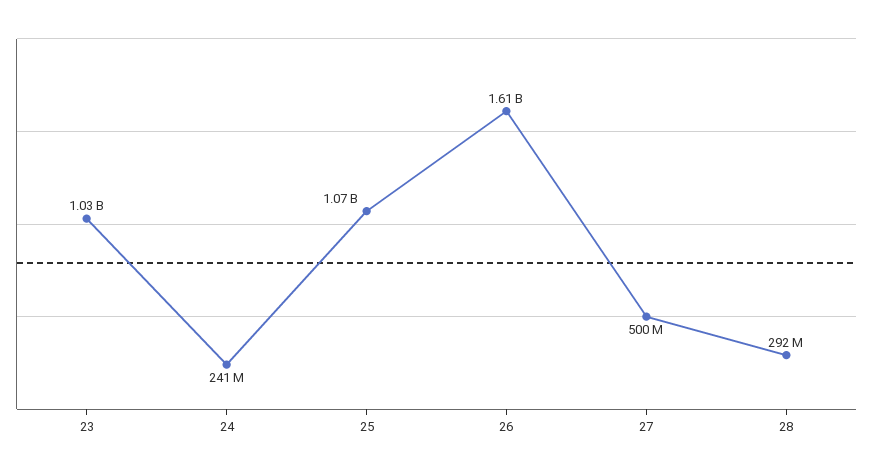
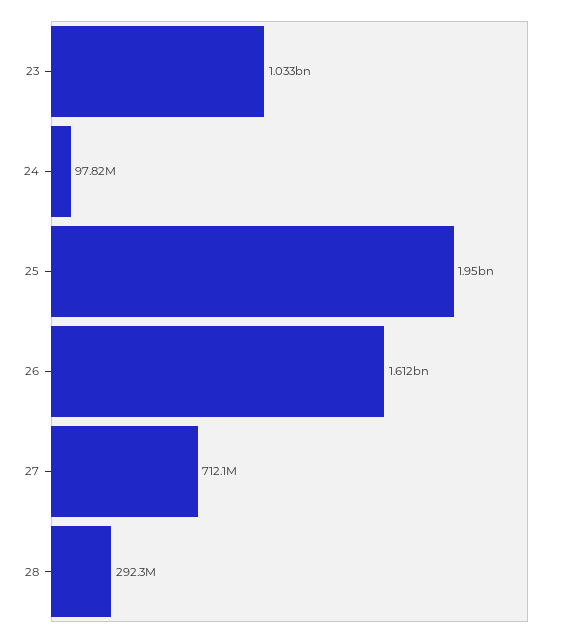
24: 241000000 -> 97820000
25: 1070000000 -> 1950000000
27: 500000000 -> 712100000

